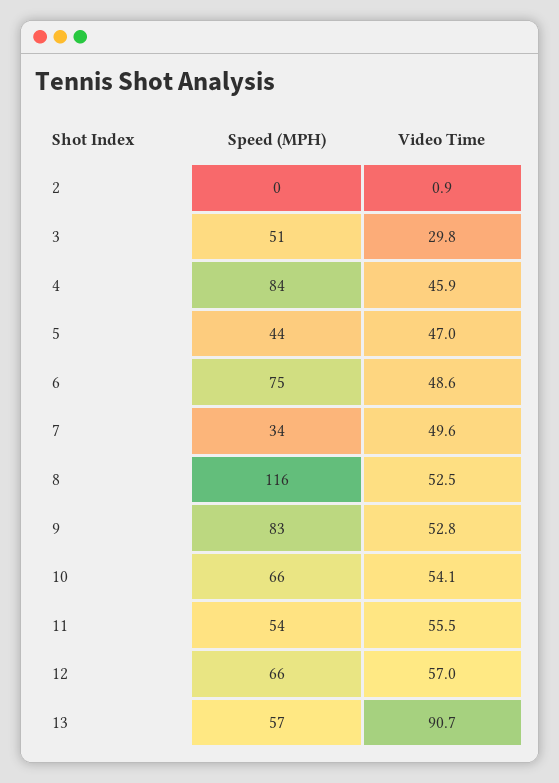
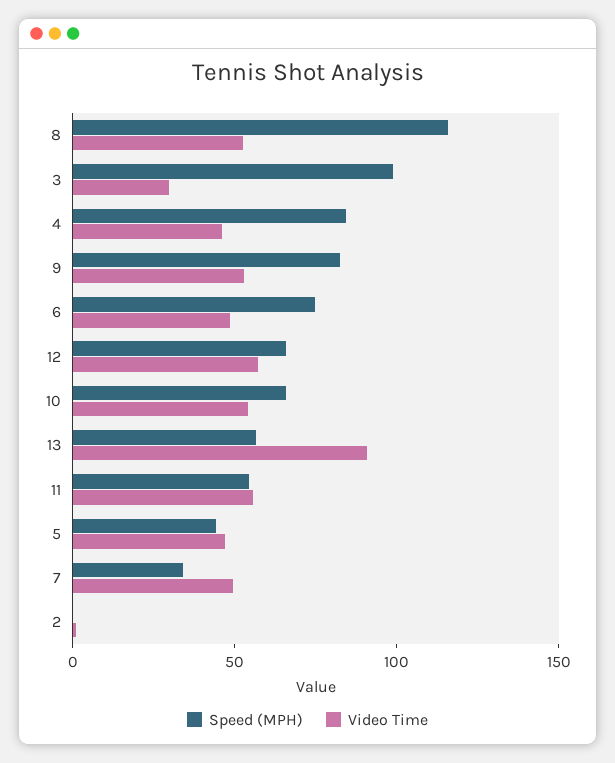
Speed (MPH), 3: 51 -> 100

